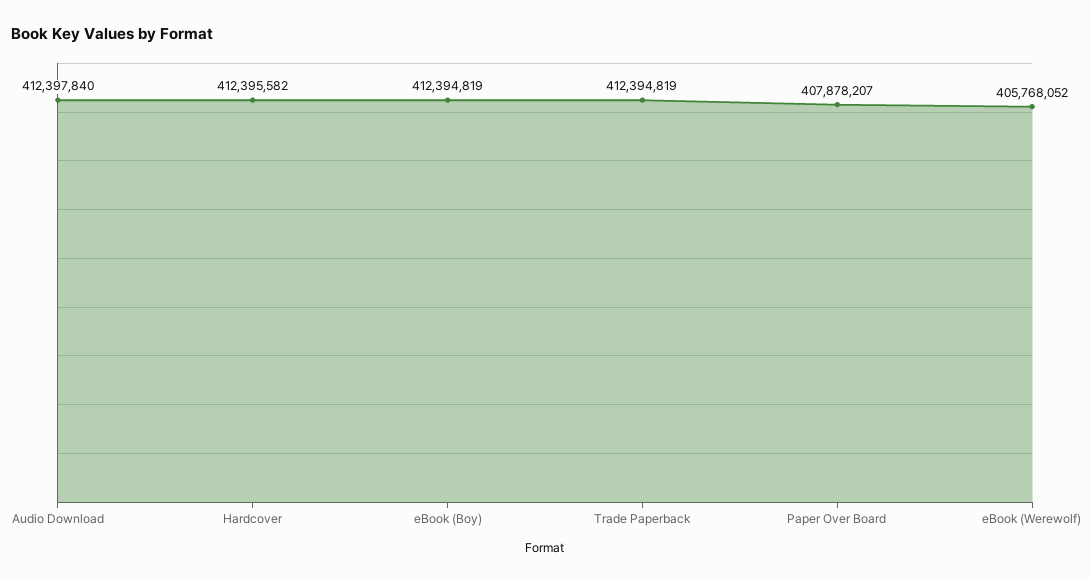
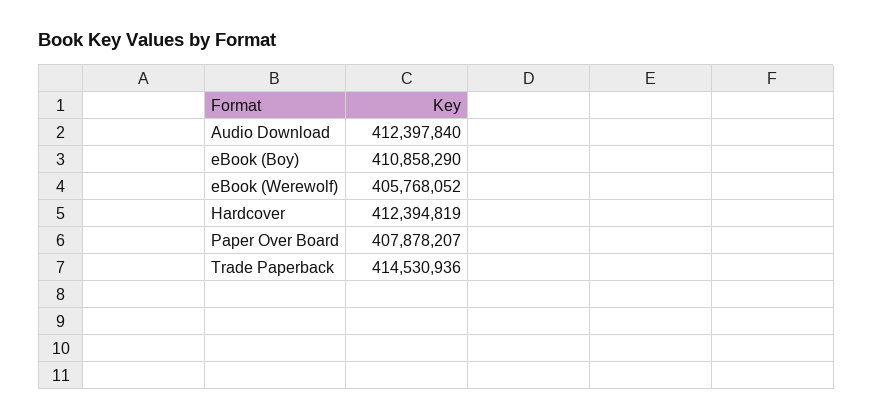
Hardcover: 412395582 -> 412394819
eBook (Boy): 412394819 -> 410858290
Trade Paperback: 412394819 -> 414530936

